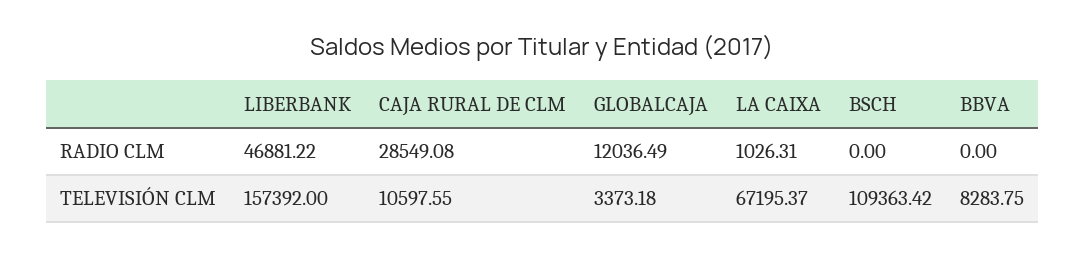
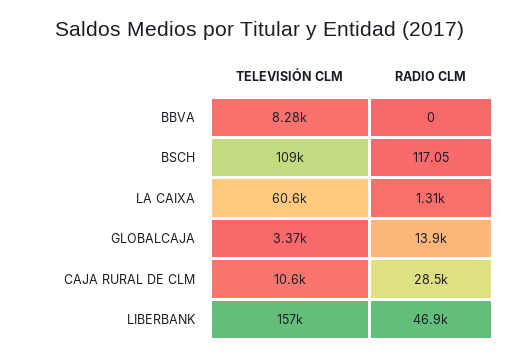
GLOBALCAJA, RADIO CLM: 12036.49 -> 13900
LA CAIXA, RADIO CLM: 1026.31 -> 1310
BSCH, RADIO CLM: 0 -> 117.05
LA CAIXA, TELEVISIÓN CLM: 67195.37 -> 60600

